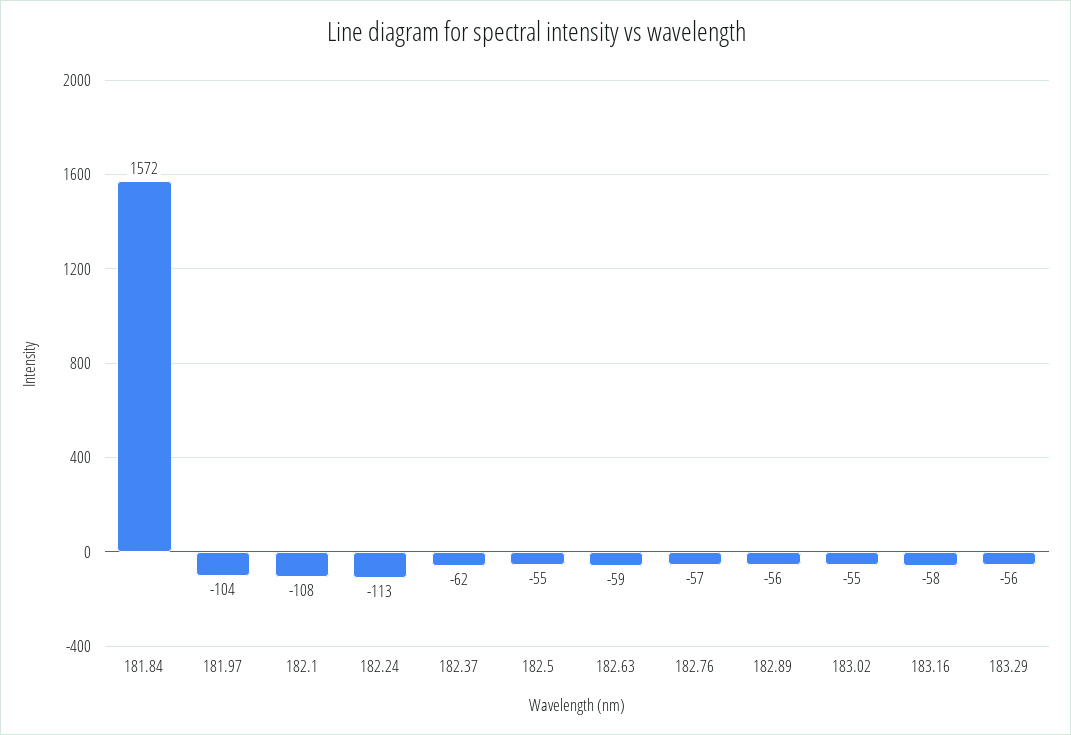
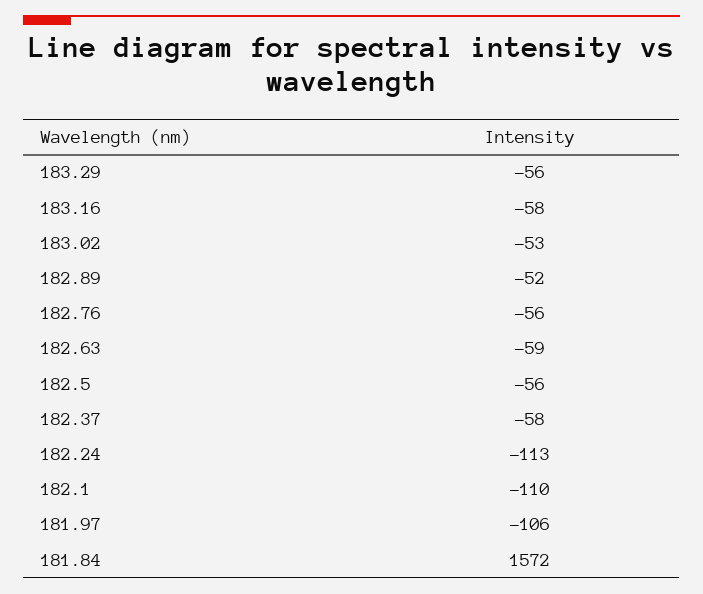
181.97: -104 -> -106
182.1: -108 -> -110
182.37: -62 -> -58
182.5: -55 -> -56
182.76: -57 -> -56
182.89: -56 -> -52
183.02: -55 -> -53

